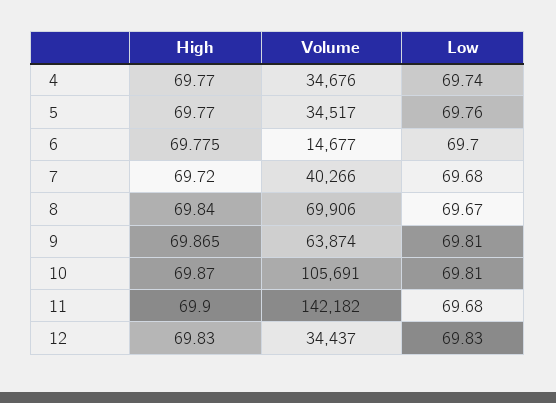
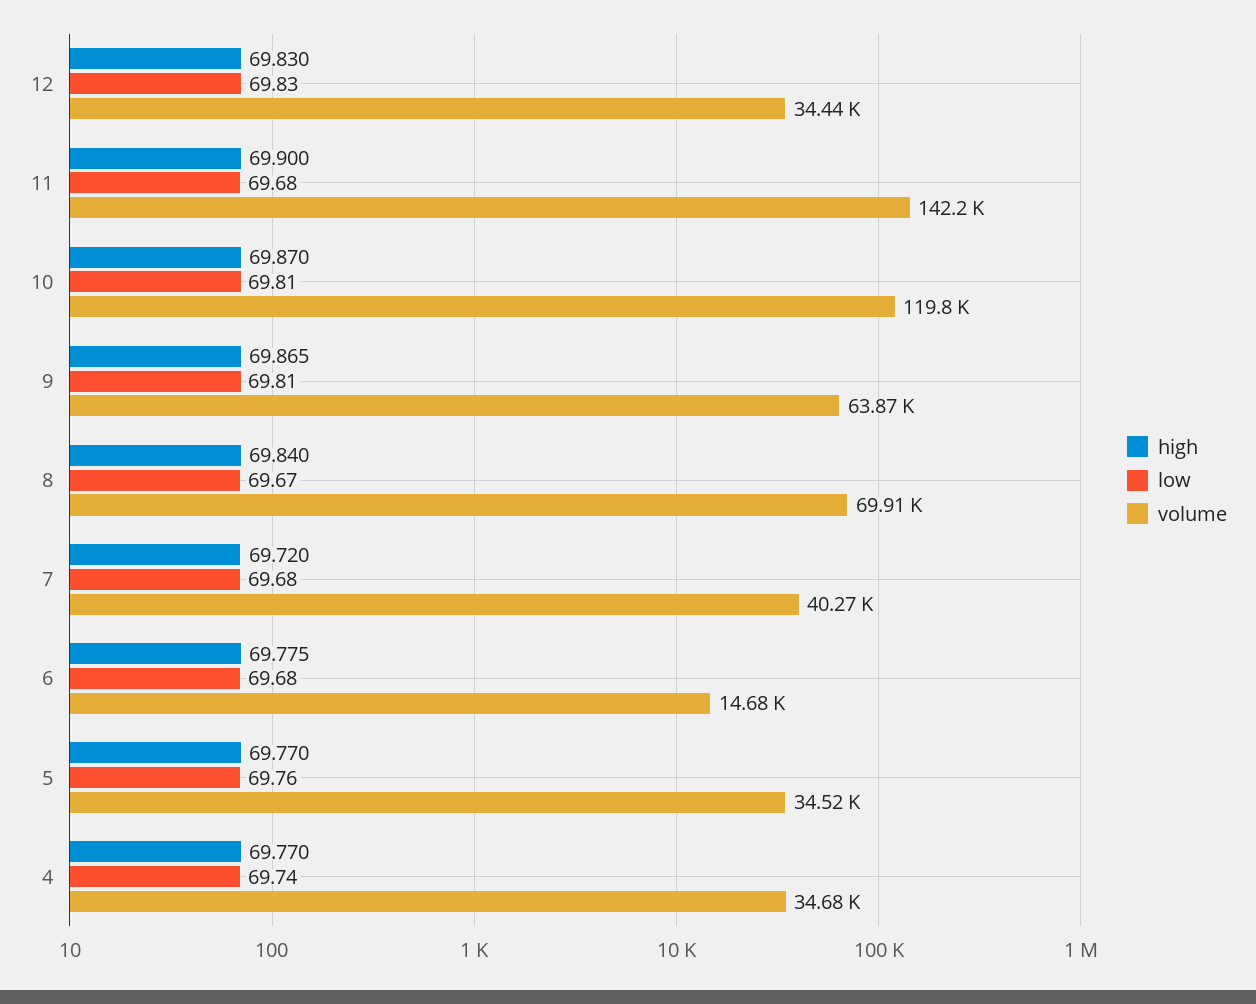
Low, 6: 69.7 -> 69.68
Volume, 10: 105691 -> 119800

